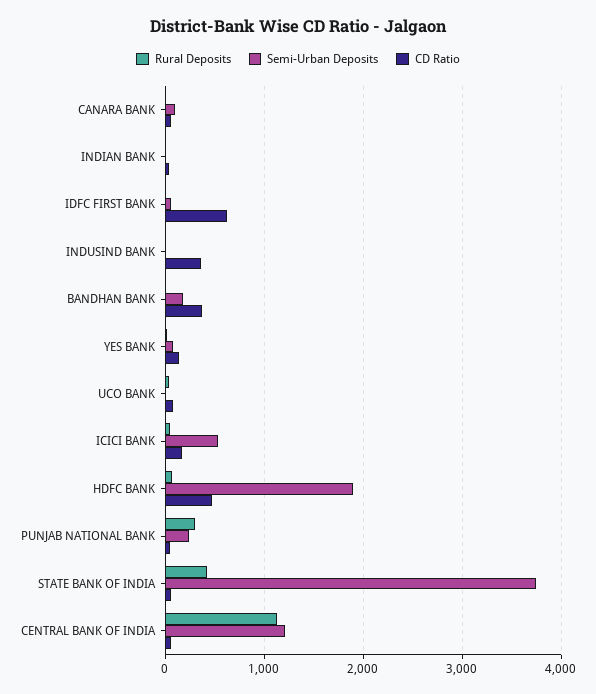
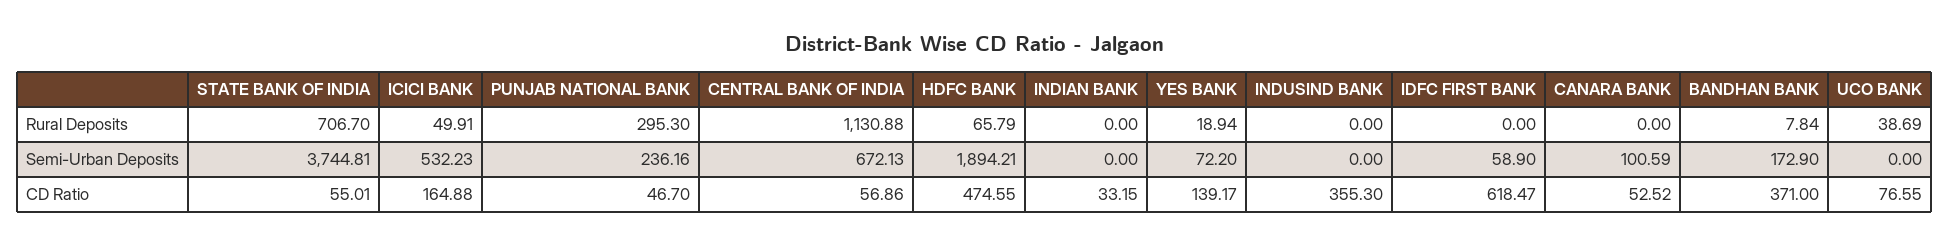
Rural Deposits, STATE BANK OF INDIA: 400 -> 706.7
Semi-Urban Deposits, CENTRAL BANK OF INDIA: 1200 -> 672.13

